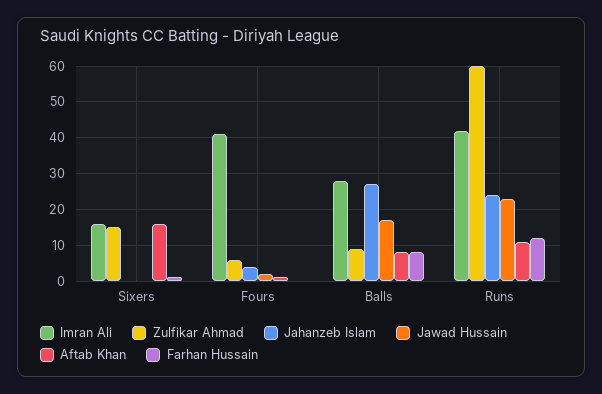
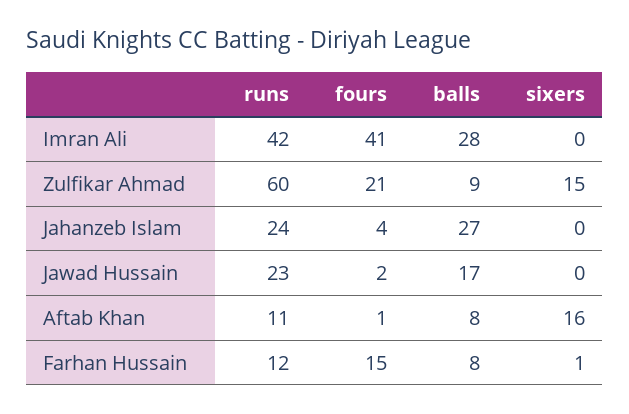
Imran Ali, Sixers: 15 -> 0
Zulfikar Ahmad, Fours: 5 -> 21
Farhan Hussain, Fours: 0 -> 15

